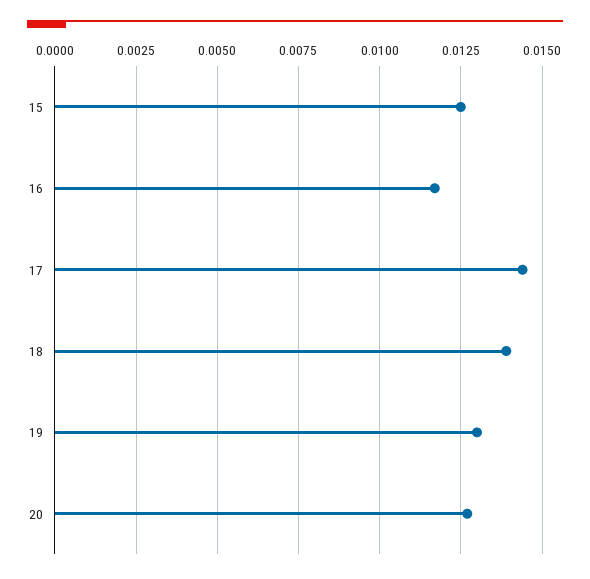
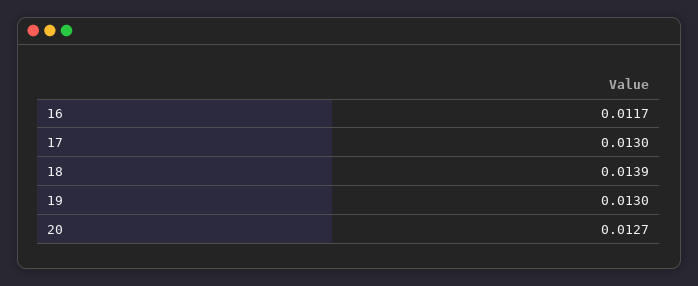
15: 0.0125 -> none
17: 0.0145 -> 0.013

